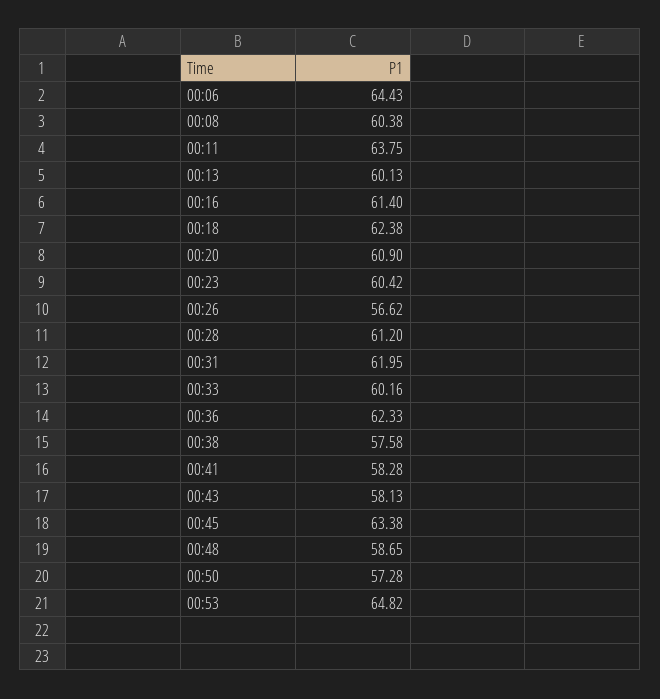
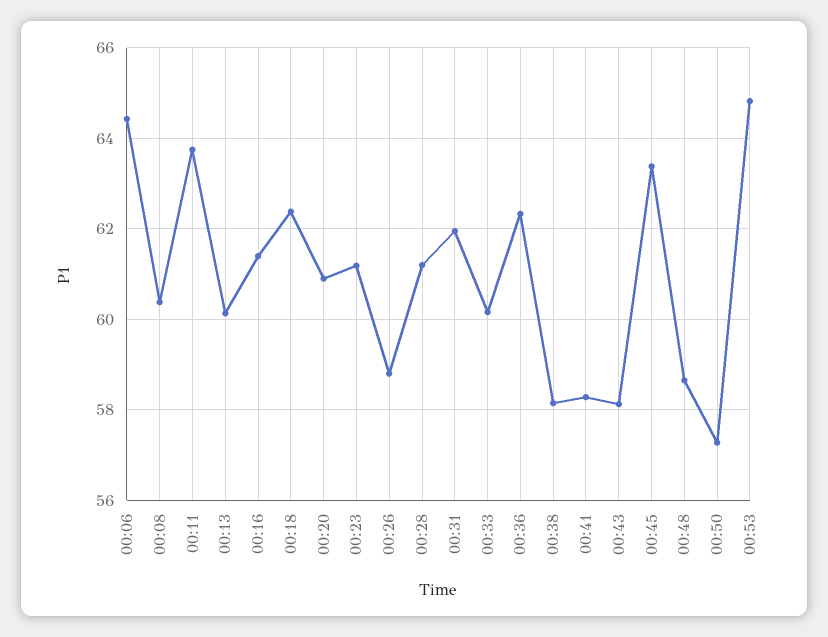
00:23: 60.42 -> 61.2
00:26: 56.62 -> 58.8
00:38: 57.58 -> 58.2

